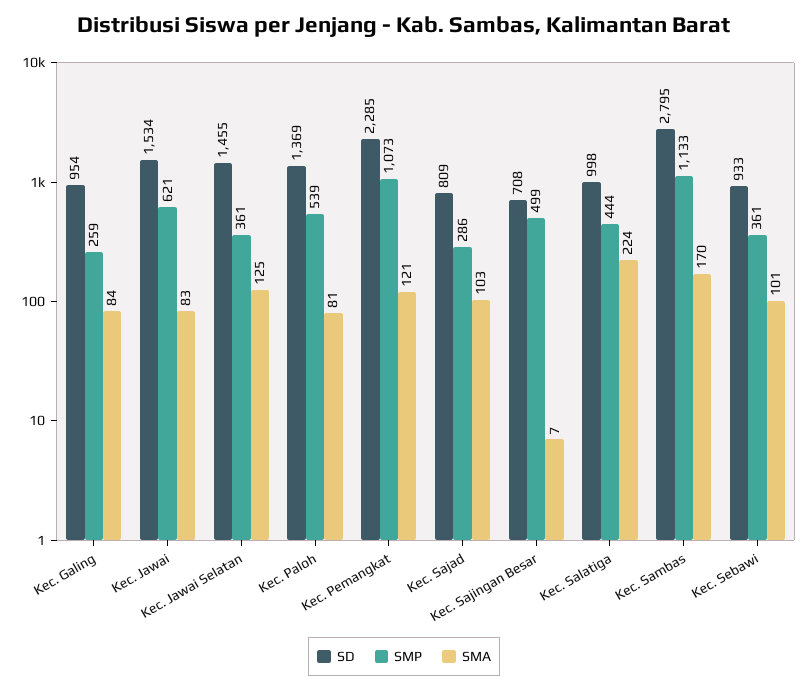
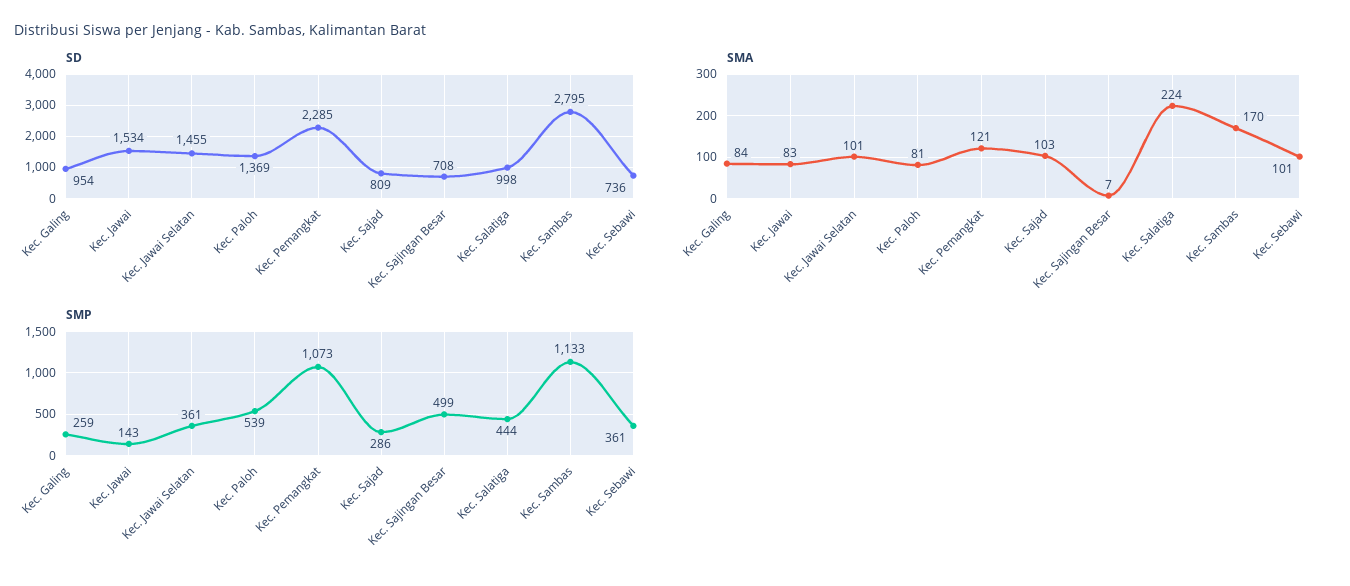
SMP, Kec. Jawai: 621 -> 143
SMA, Kec. Jawai Selatan: 125 -> 101
SD, Kec. Sebawi: 933 -> 736

